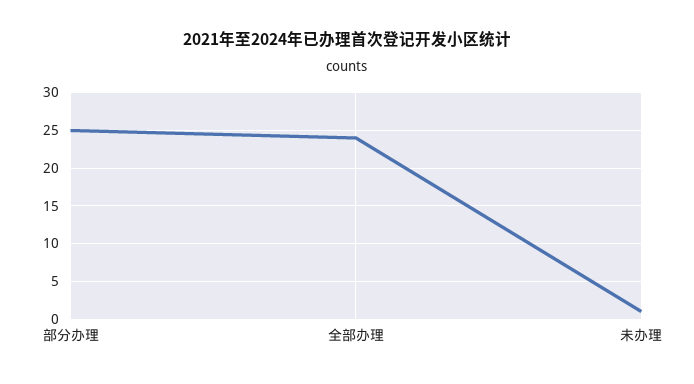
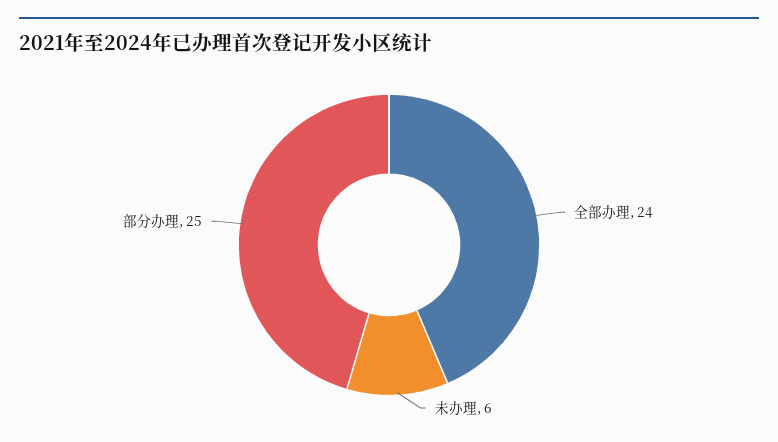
未办理: 1 -> 6

